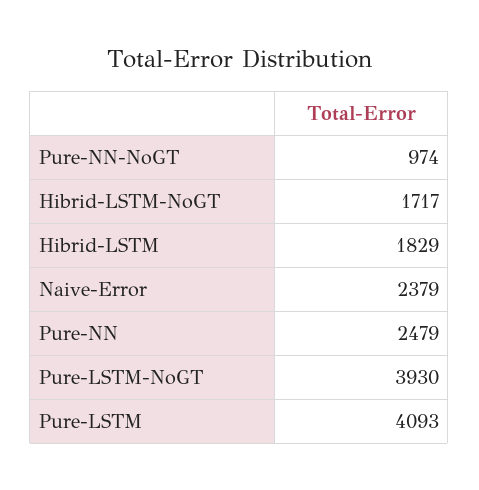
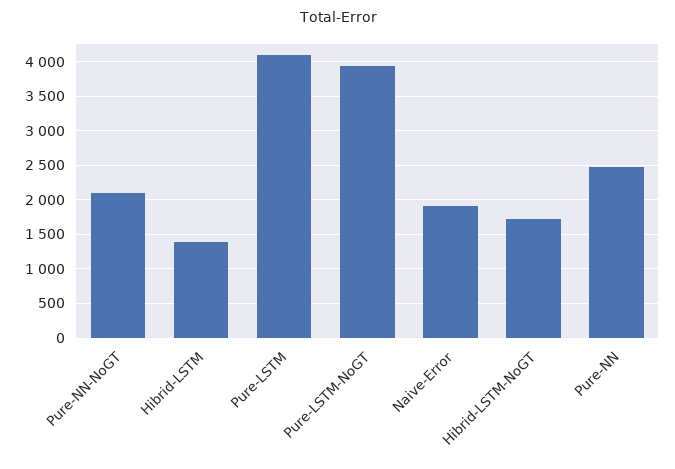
Pure-NN-NoGT: 974 -> 2100
Hibrid-LSTM: 1829 -> 1400
Naive-Error: 2379 -> 1900

